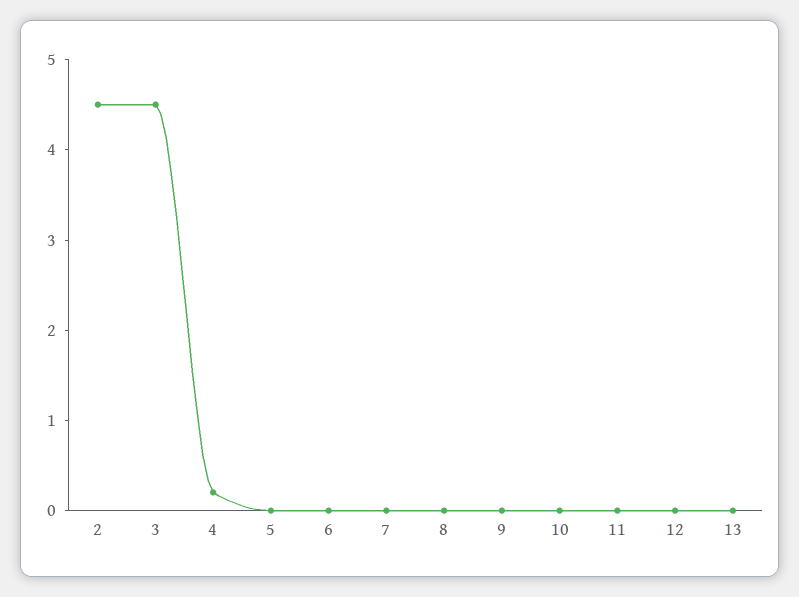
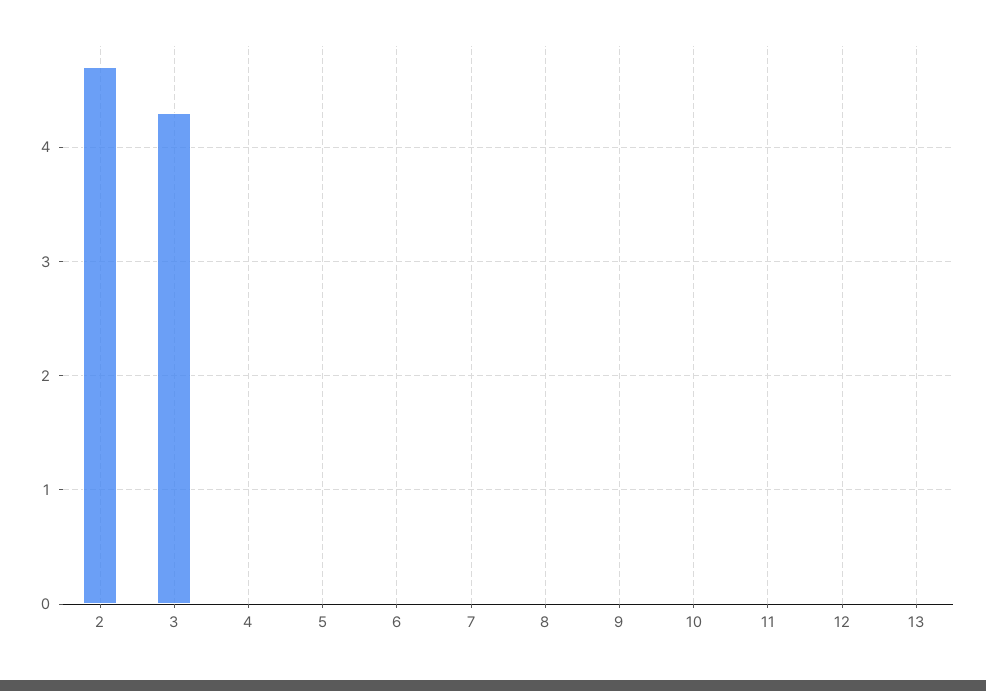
2: 4.5 -> 4.7
3: 4.5 -> 4.3
4: 0.2 -> 0

